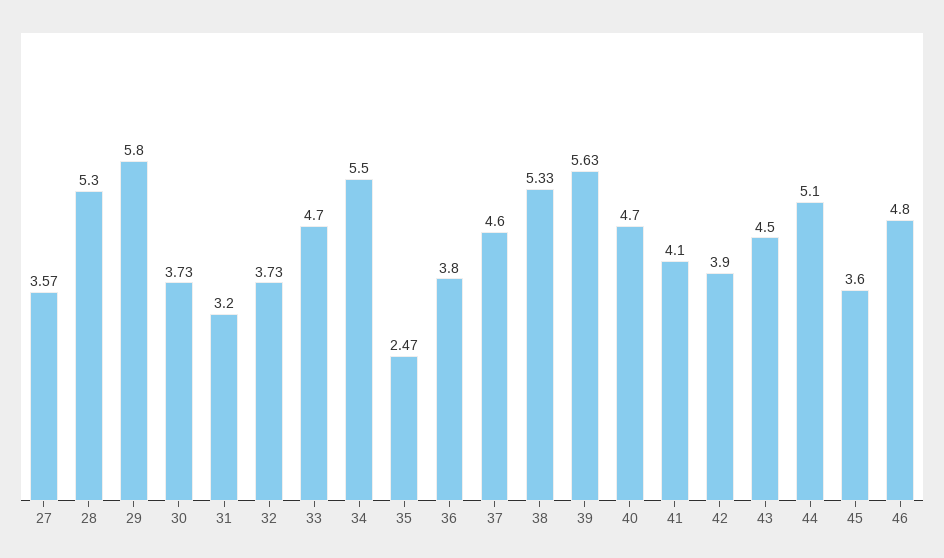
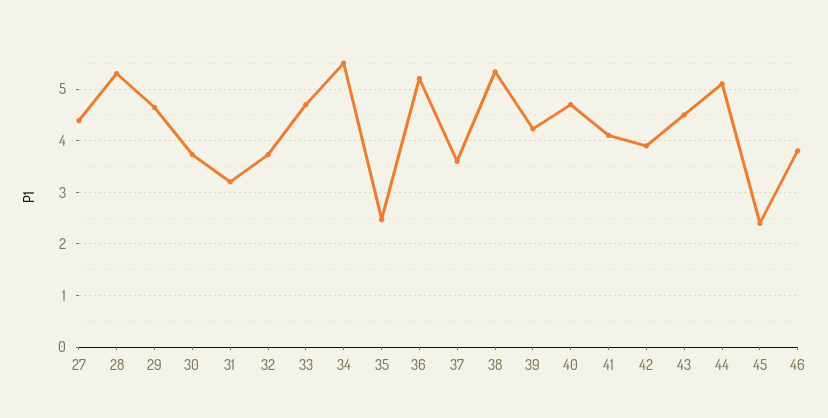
27: 3.57 -> 4.4
29: 5.8 -> 4.6
36: 3.8 -> 5.2
37: 4.6 -> 3.6
39: 5.63 -> 4.2
45: 3.6 -> 2.4
46: 4.8 -> 3.8

